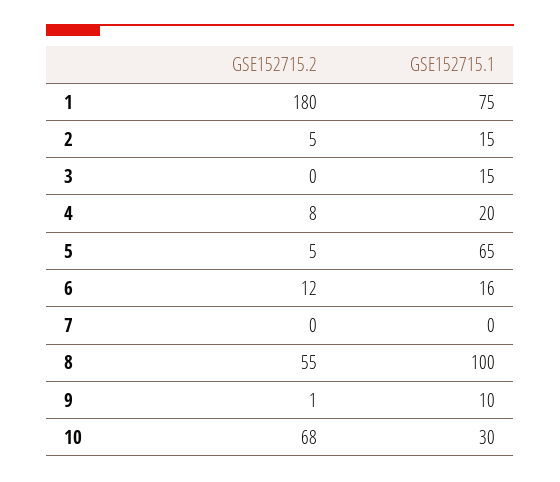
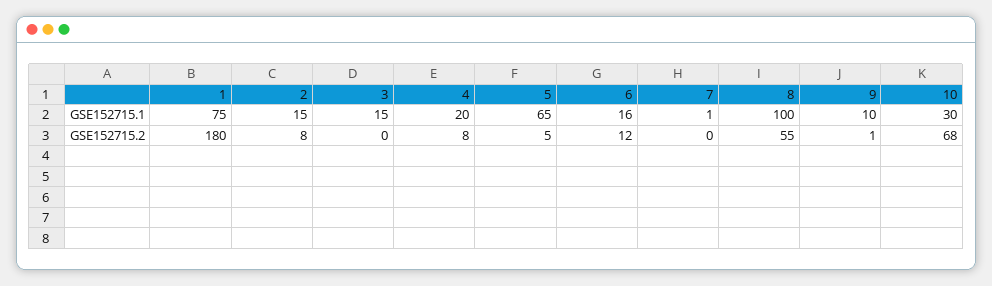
GSE152715.2, 2: 5 -> 8
GSE152715.1, 7: 0 -> 1

